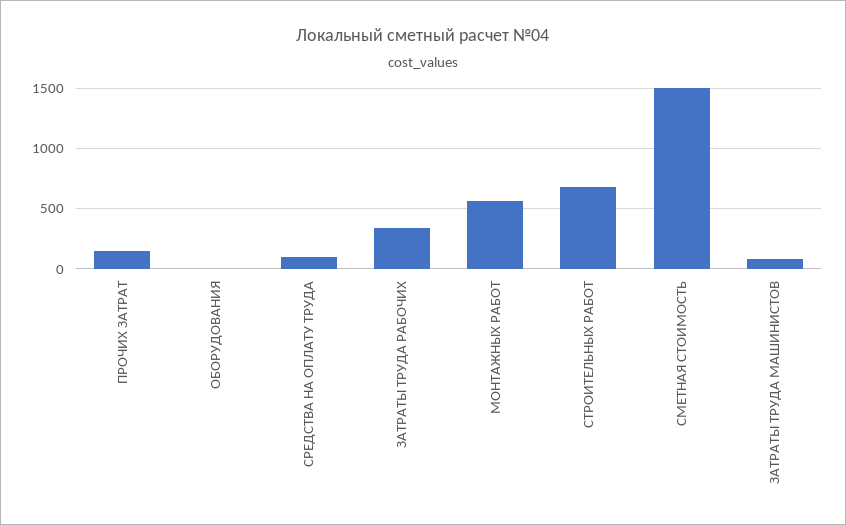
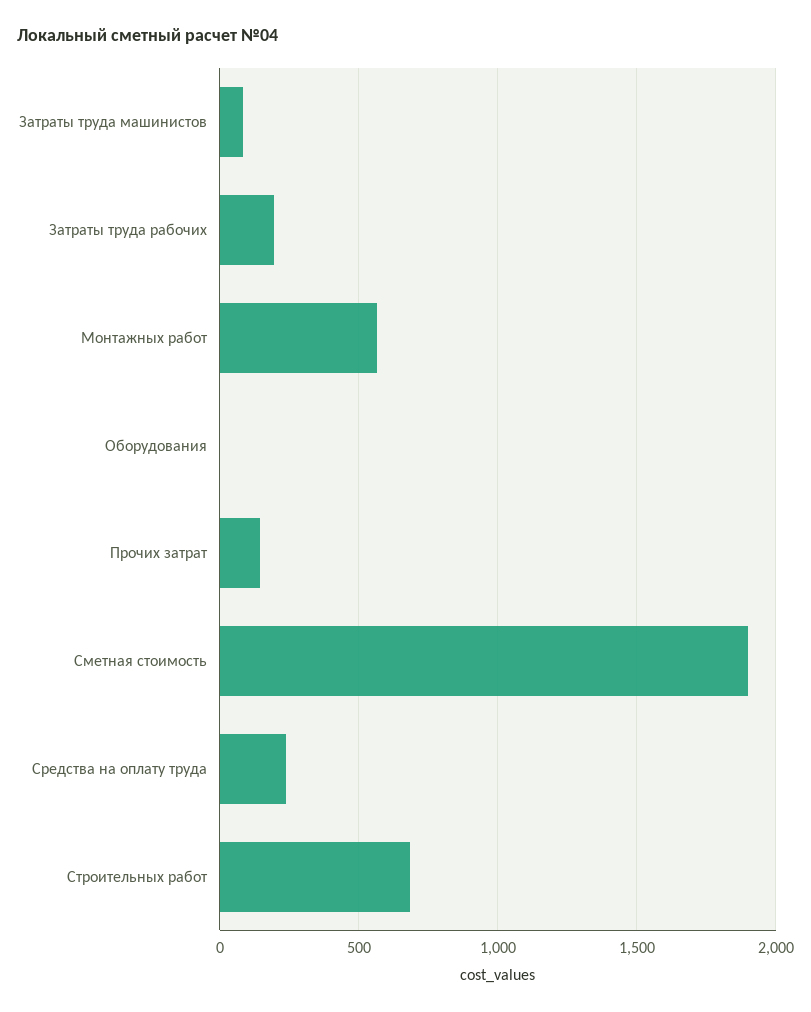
СРЕДСТВА НА ОПЛАТУ ТРУДА: 100 -> 250
ЗАТРАТЫ ТРУДА РАБОЧИХ: 350 -> 200
СМЕТНАЯ СТОИМОСТЬ: 1500 -> 1900

